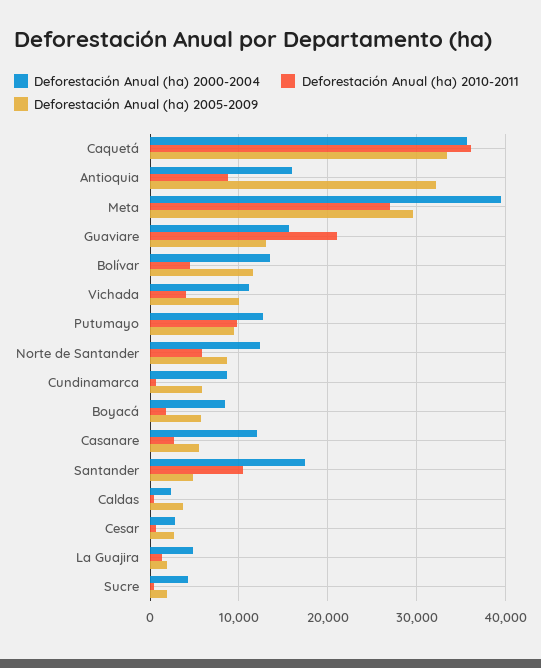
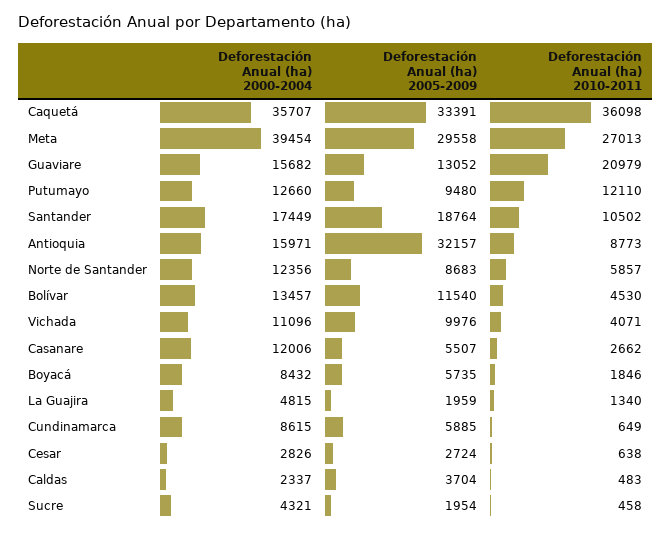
Deforestación Anual (ha) 2010-2011, Putumayo: 10000 -> 12110
Deforestación Anual (ha) 2005-2009, Santander: 5000 -> 18764

